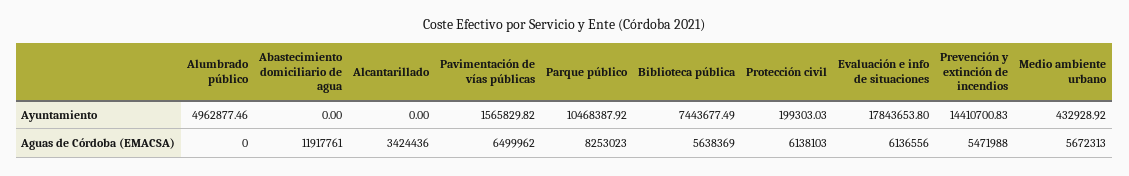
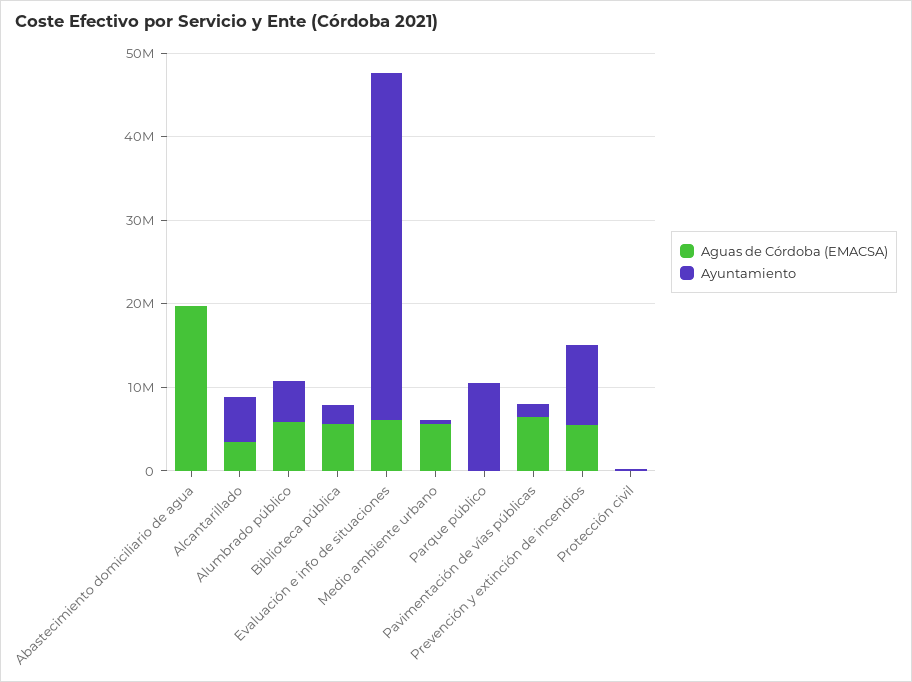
Ayuntamiento, Alcantarillado: 0 -> 6000000
Ayuntamiento, Biblioteca pública: 7443677.49 -> 2000000
Ayuntamiento, Evaluación e info de situaciones: 17843653.8 -> 42000000
Ayuntamiento, Prevención y extinción de incendios: 14410700.83 -> 10000000
Aguas de Córdoba (EMACSA), Alumbrado público: 0 -> 6000000
Aguas de Córdoba (EMACSA), Abastecimiento domiciliario de agua: 11917761 -> 20000000
Aguas de Córdoba (EMACSA), Parque público: 8253023 -> 0
Aguas de Córdoba (EMACSA), Protección civil: 6138103 -> 0

